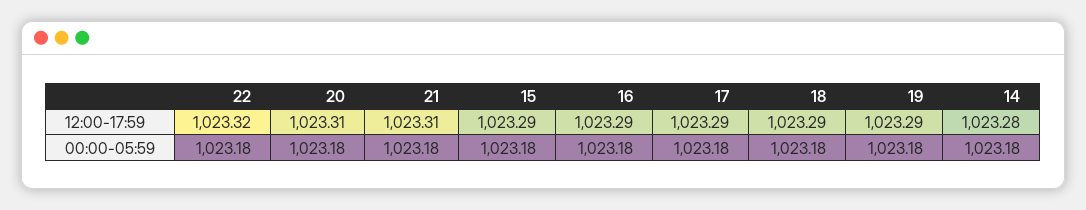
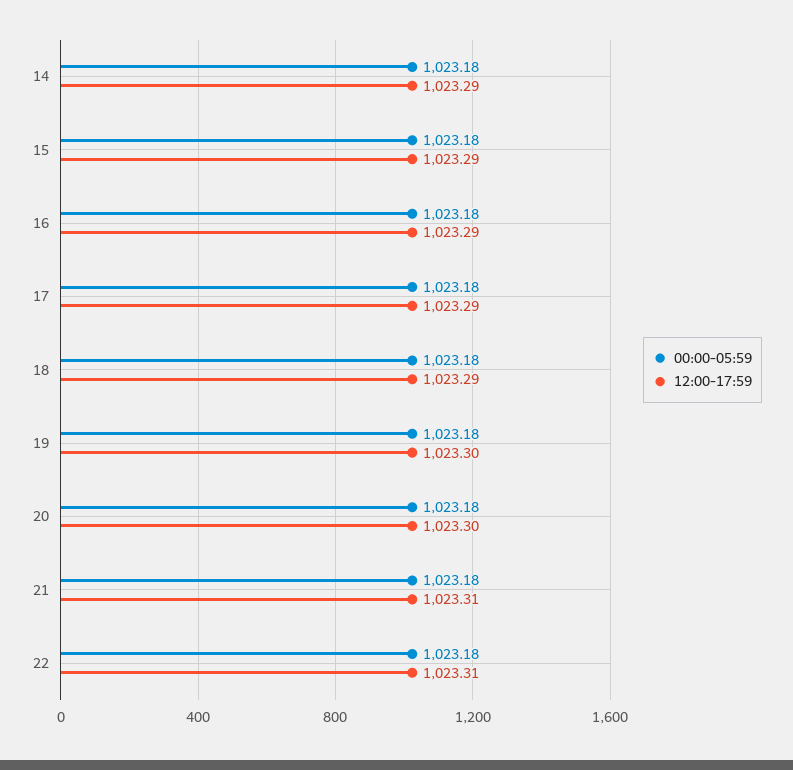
12:00-17:59, 22: 1023.32 -> 1023.31
12:00-17:59, 20: 1023.31 -> 1023.3
12:00-17:59, 19: 1023.29 -> 1023.3
12:00-17:59, 14: 1023.28 -> 1023.29

